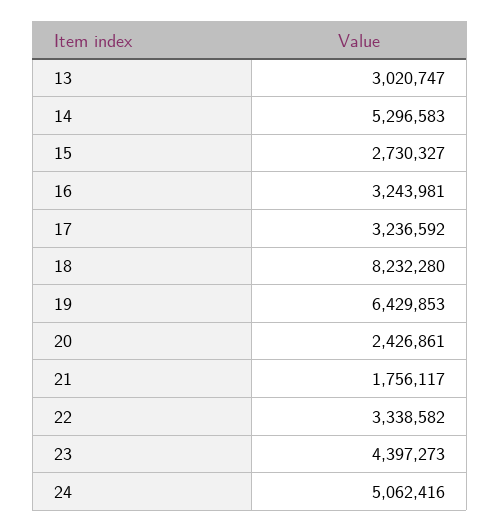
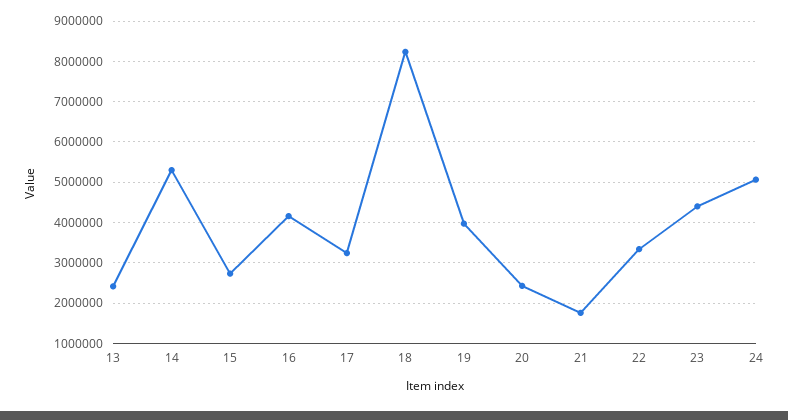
13: 3020747 -> 2400000
16: 3243981 -> 4200000
19: 6429853 -> 4000000

